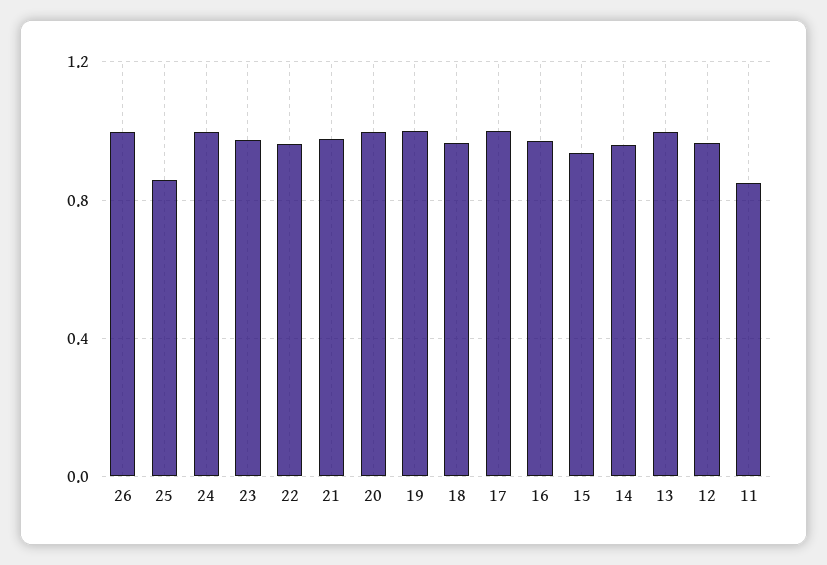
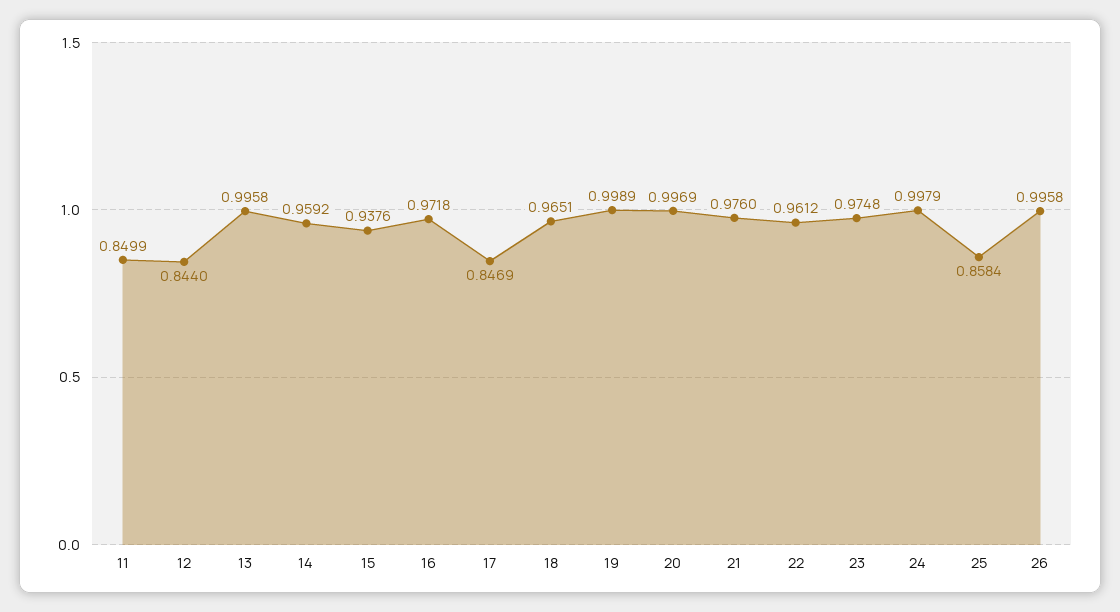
17: 1 -> 0.8469
12: 0.95 -> 0.844

